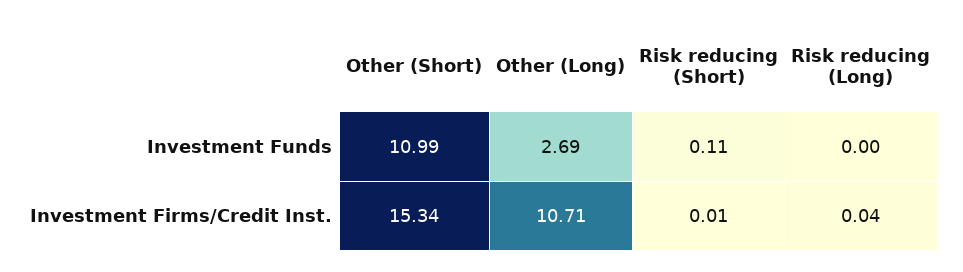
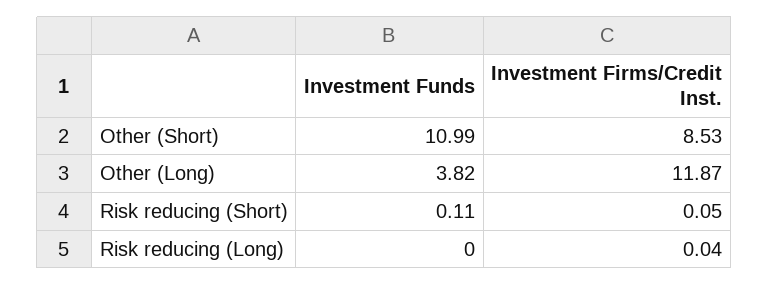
Other (Long), Investment Funds: 2.69 -> 3.82
Other (Short), Investment Firms/Credit Inst.: 15.34 -> 8.53
Other (Long), Investment Firms/Credit Inst.: 10.71 -> 11.87
Risk reducing (Short), Investment Firms/Credit Inst.: 0.01 -> 0.05

